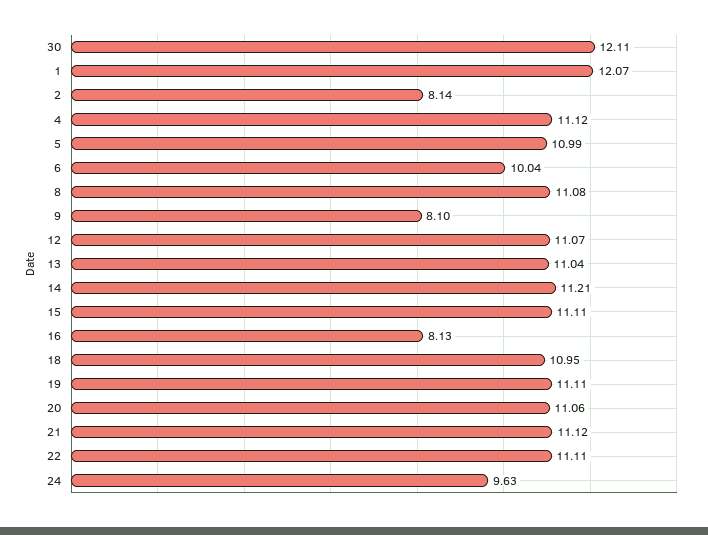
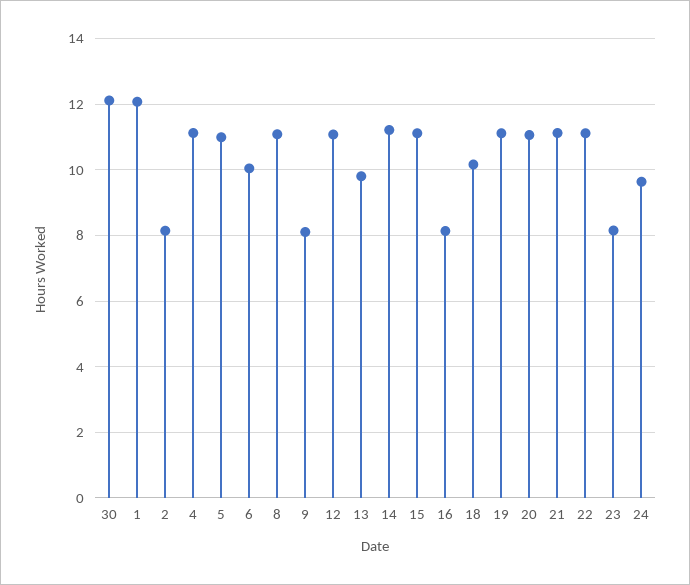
13: 11.04 -> 9.8
18: 10.95 -> 10.2
23: none -> 8.2

